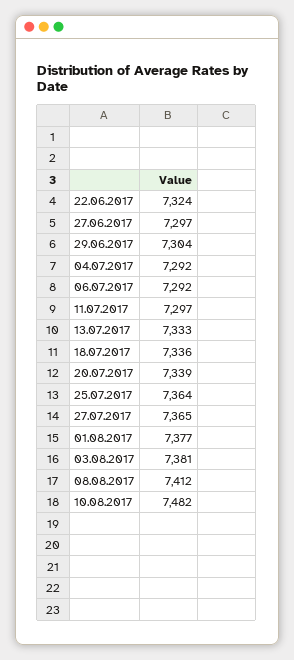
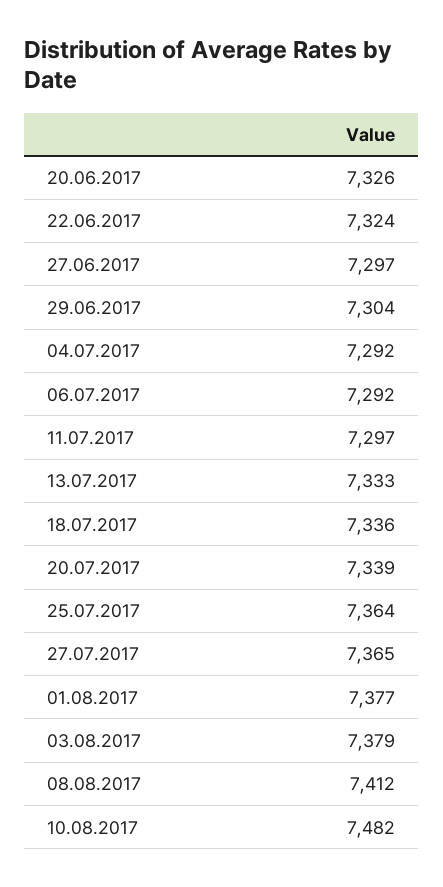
03.08.2017: 7381 -> 7379
20.06.2017: none -> 7326

